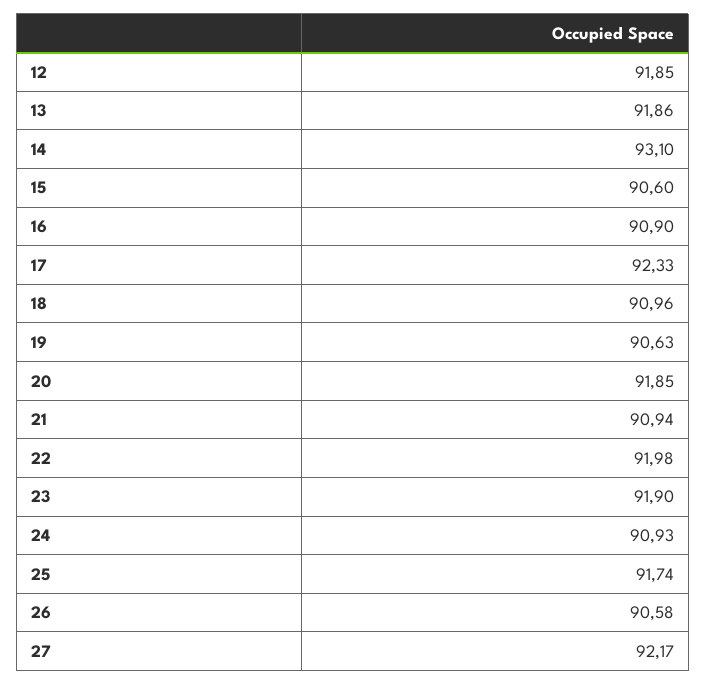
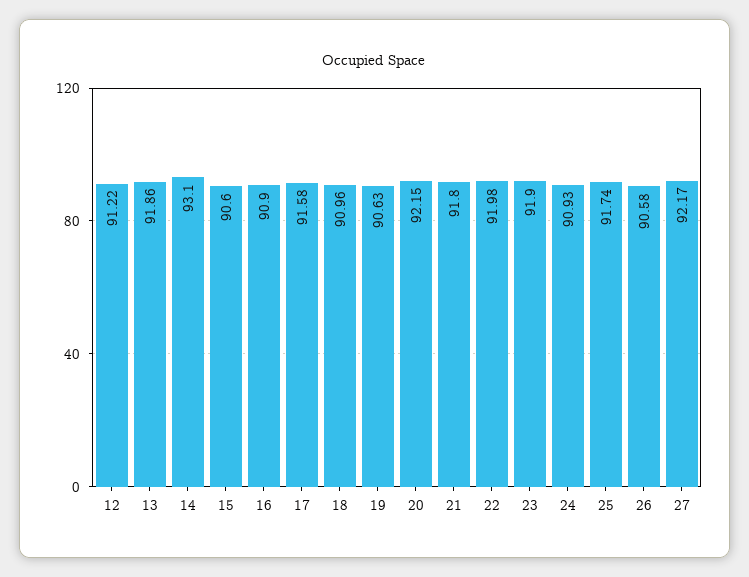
12: 91.85 -> 91.22
17: 92.33 -> 91.58
20: 91.85 -> 92.15
21: 90.94 -> 91.8

